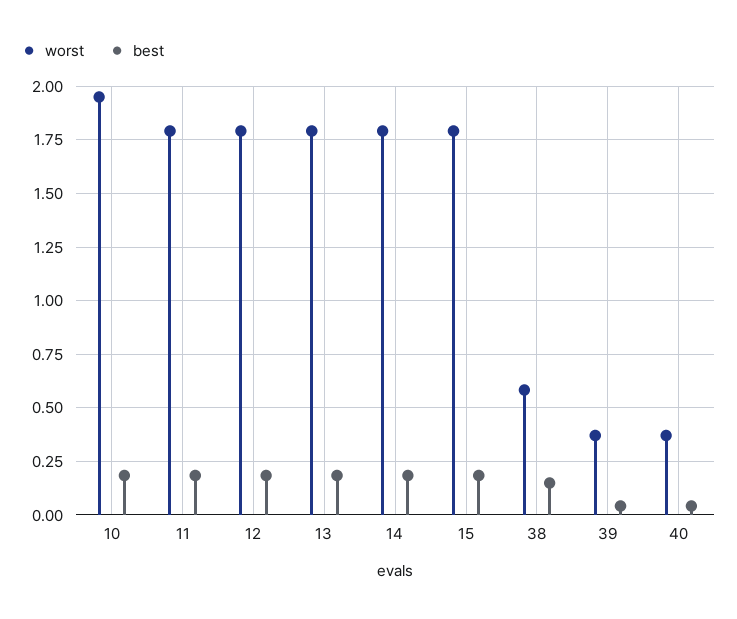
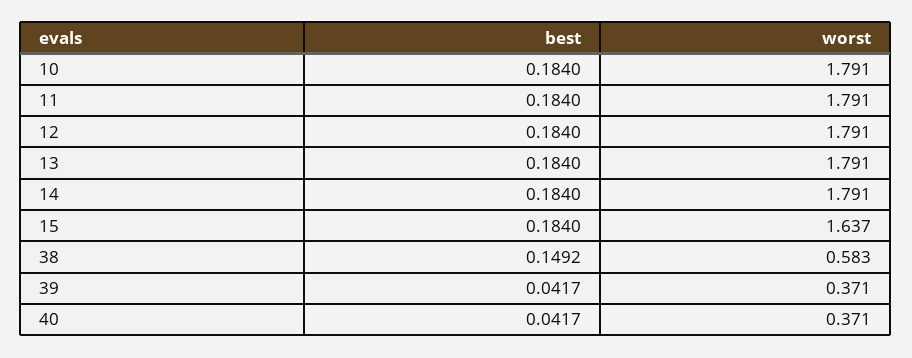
worst, 10: 1.95 -> 1.791
worst, 15: 1.8 -> 1.637

